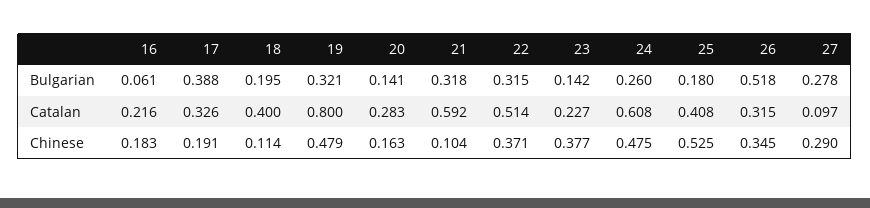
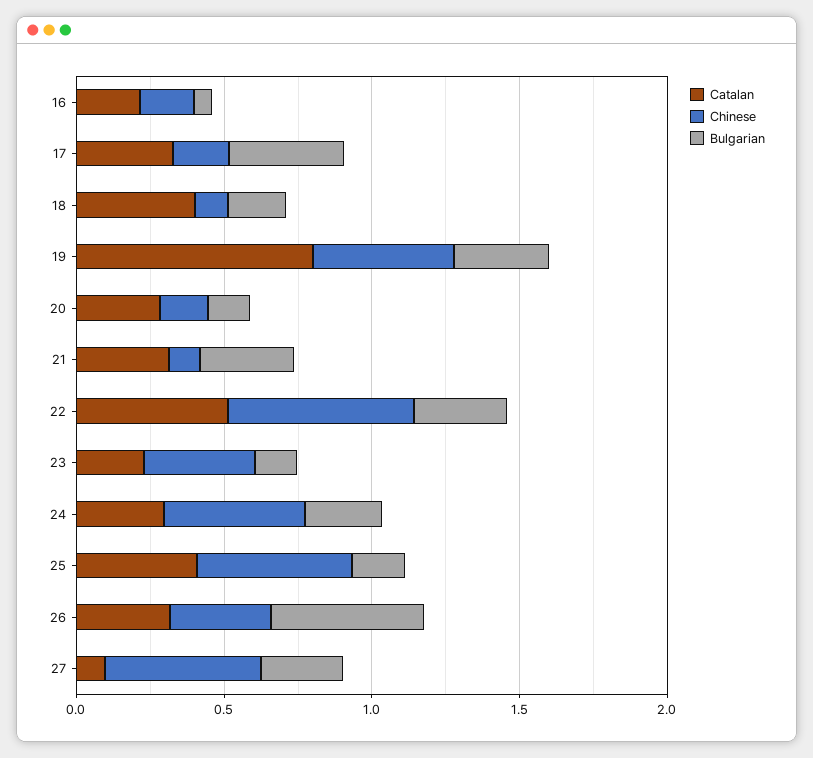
Catalan, 21: 0.592 -> 0.3
Catalan, 24: 0.608 -> 0.3
Chinese, 22: 0.371 -> 0.6
Chinese, 27: 0.29 -> 0.5

